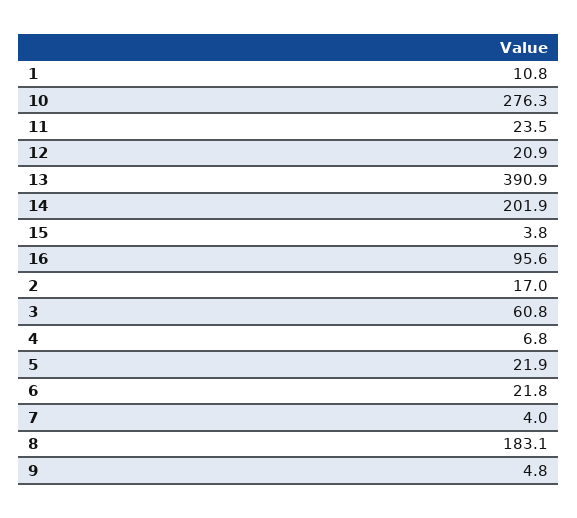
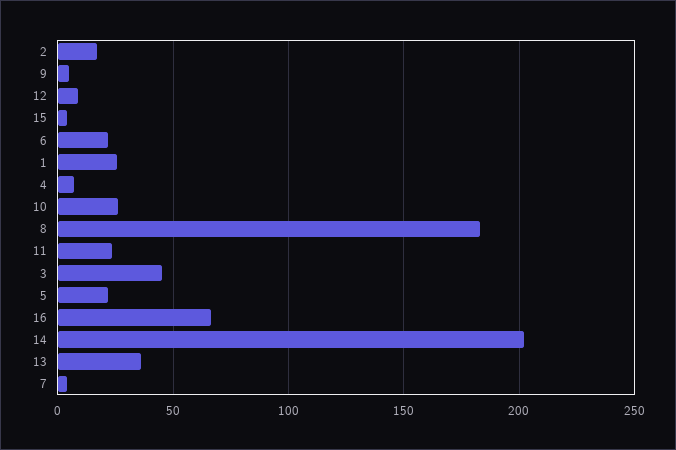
1: 10.8 -> 25
10: 276.3 -> 25
12: 20.9 -> 10
13: 390.9 -> 35
16: 95.6 -> 65
3: 60.8 -> 45

